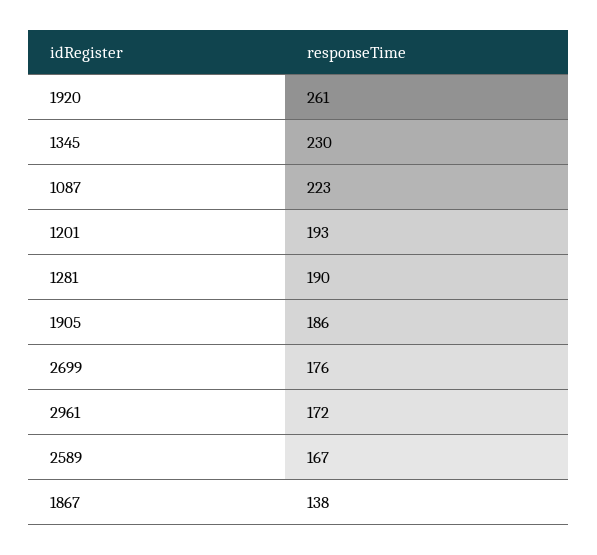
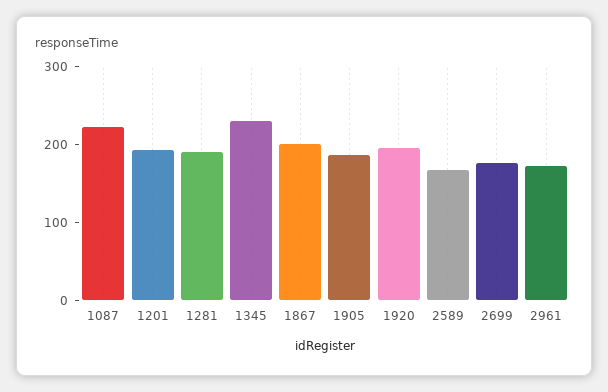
1920: 261 -> 200
1867: 138 -> 200

